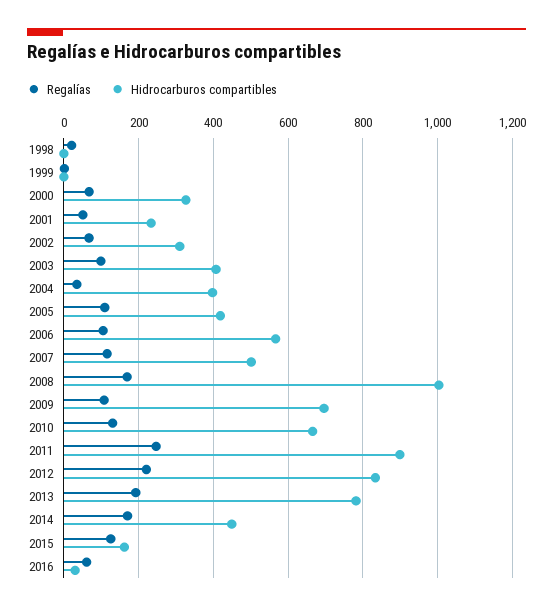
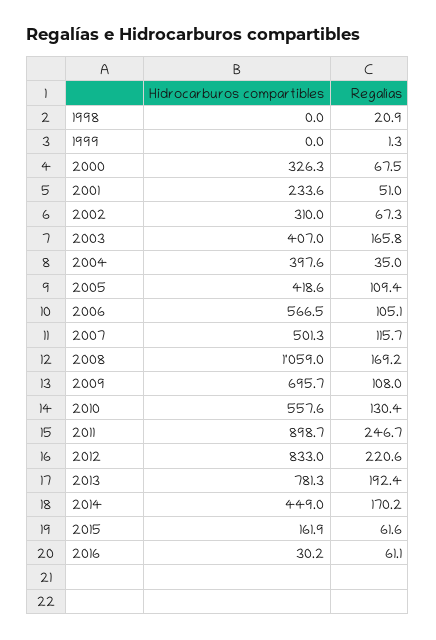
Regalías, 2003: 100 -> 165.8
Hidrocarburos compartibles, 2008: 1000 -> 1059
Hidrocarburos compartibles, 2010: 660 -> 557.6
Regalías, 2015: 120 -> 61.6

